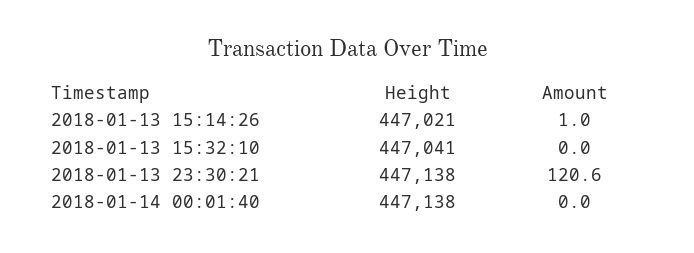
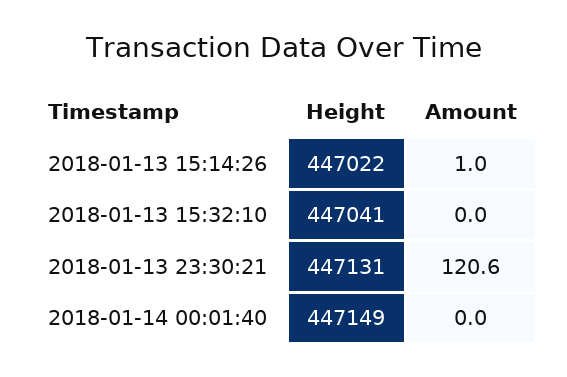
Height, 2018-01-13 15:14:26: 447021 -> 447022
Height, 2018-01-13 23:30:21: 447138 -> 447131
Height, 2018-01-14 00:01:40: 447138 -> 447149

